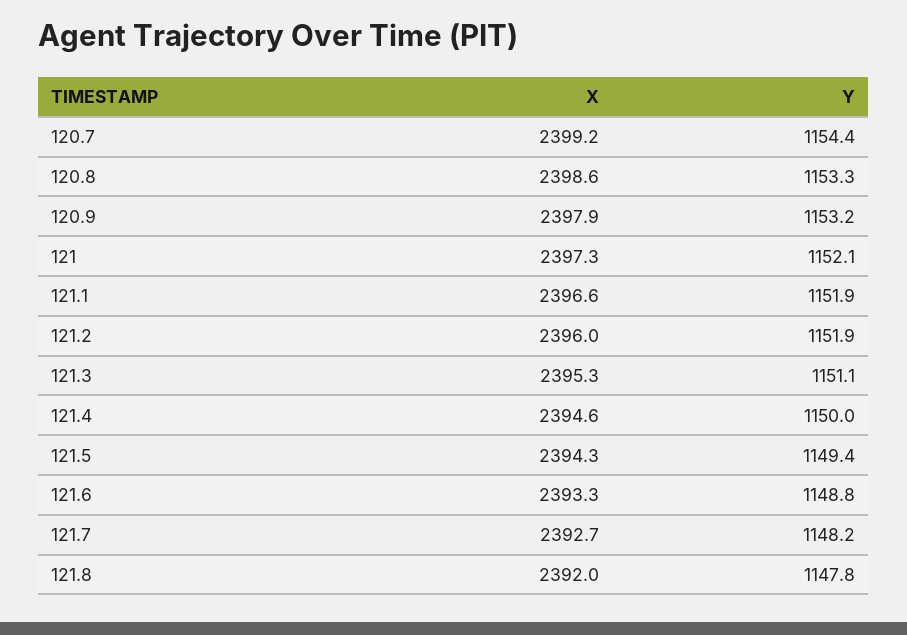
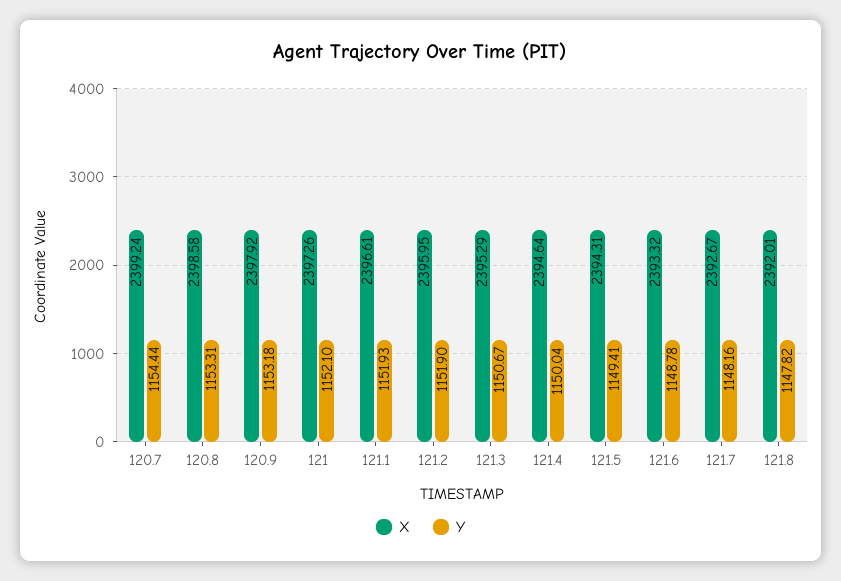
Y, 121.3: 1151.1 -> 1150.67

